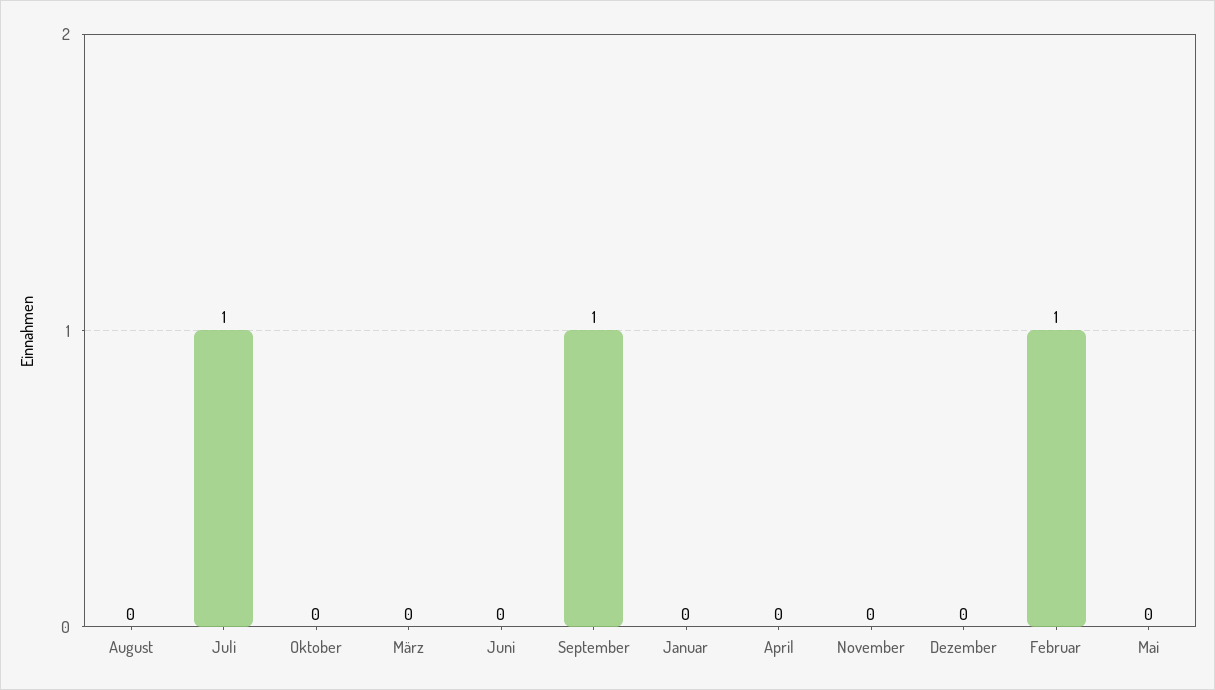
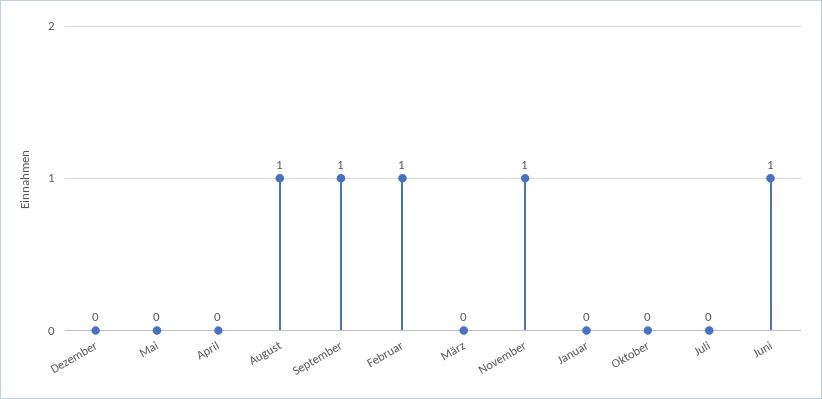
August: 0 -> 1
Juli: 1 -> 0
Juni: 0 -> 1
November: 0 -> 1

